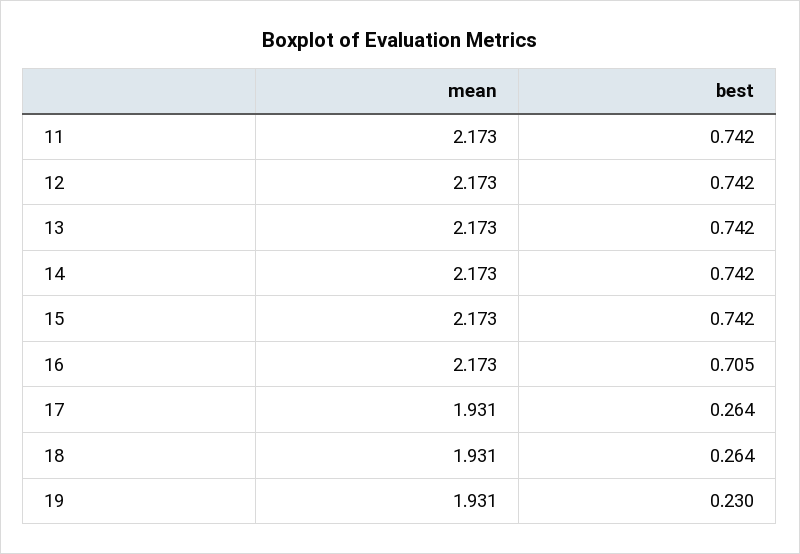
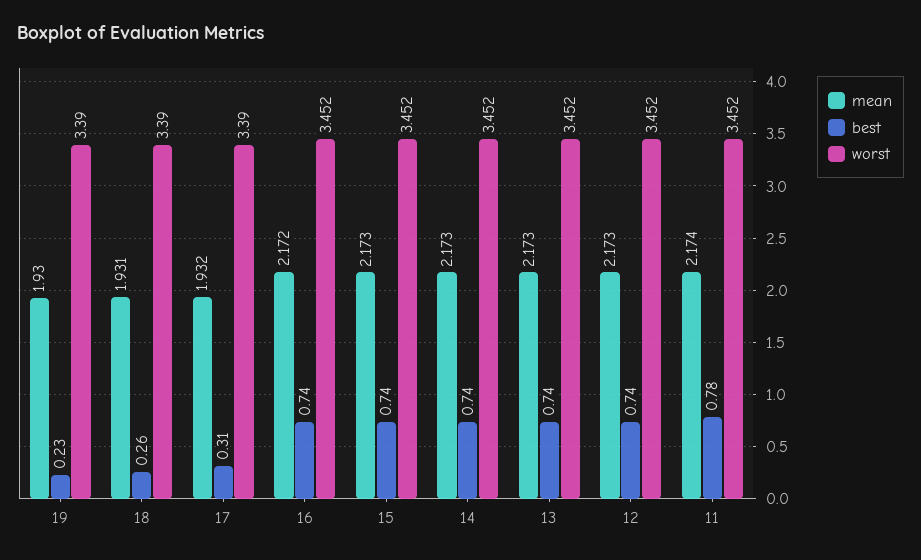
mean, 11: 2.173 -> 2.174
best, 11: 0.742 -> 0.78
mean, 16: 2.173 -> 2.172
best, 16: 0.705 -> 0.74
mean, 17: 1.931 -> 1.932
best, 17: 0.264 -> 0.31
mean, 19: 1.931 -> 1.93
worst, 19: none -> 3.39
worst, 18: none -> 3.39
worst, 17: none -> 3.39
worst, 16: none -> 3.452
worst, 15: none -> 3.452
worst, 14: none -> 3.452
worst, 13: none -> 3.452
worst, 12: none -> 3.452
worst, 11: none -> 3.452

